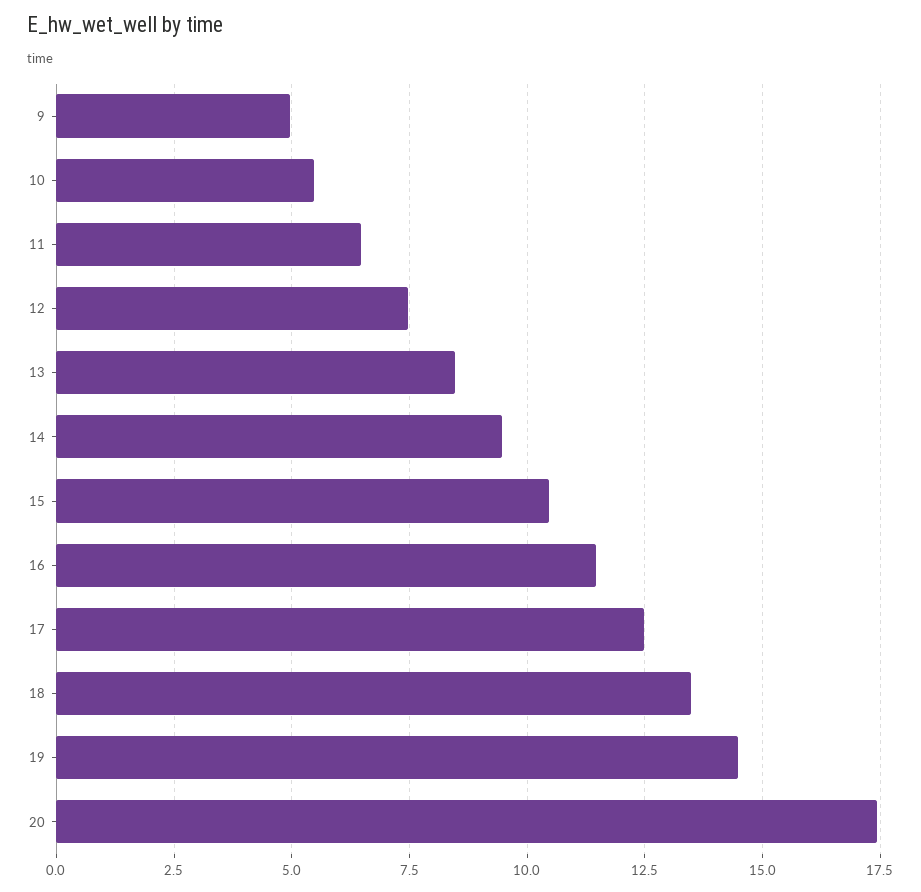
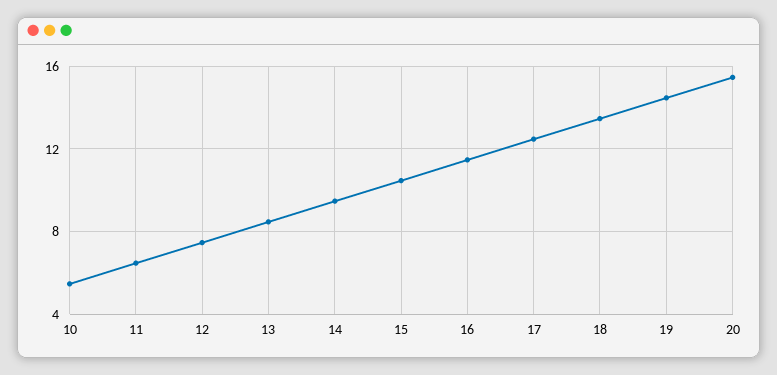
9: 5 -> none
20: 17.5 -> 15.5

